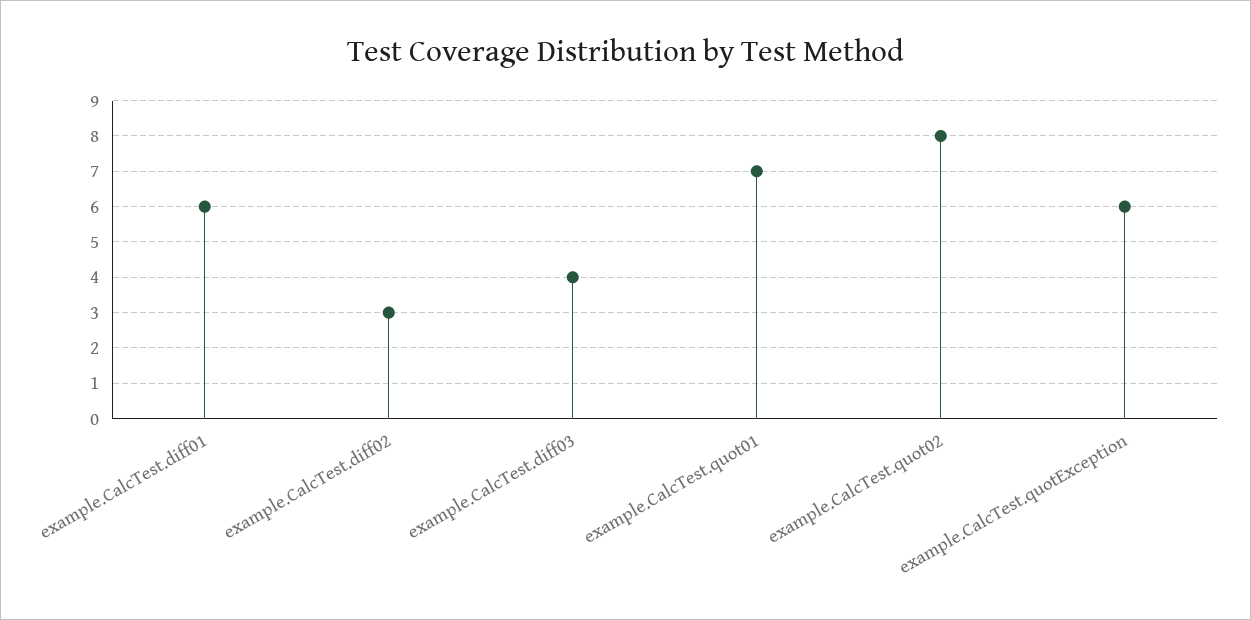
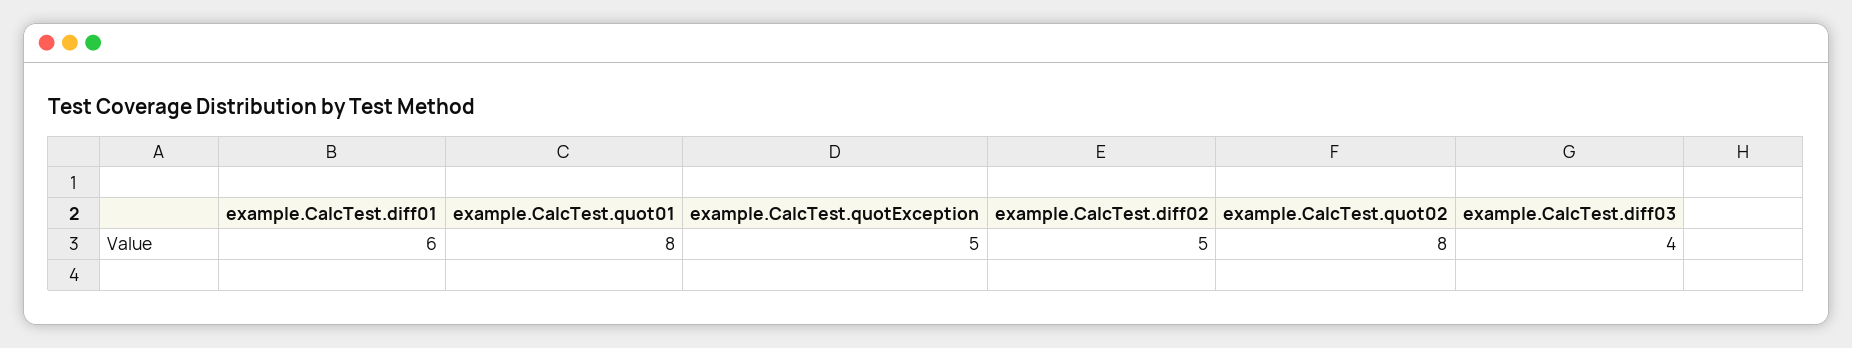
example.CalcTest.diff02: 3 -> 5
example.CalcTest.quot01: 7 -> 8
example.CalcTest.quotException: 6 -> 5

